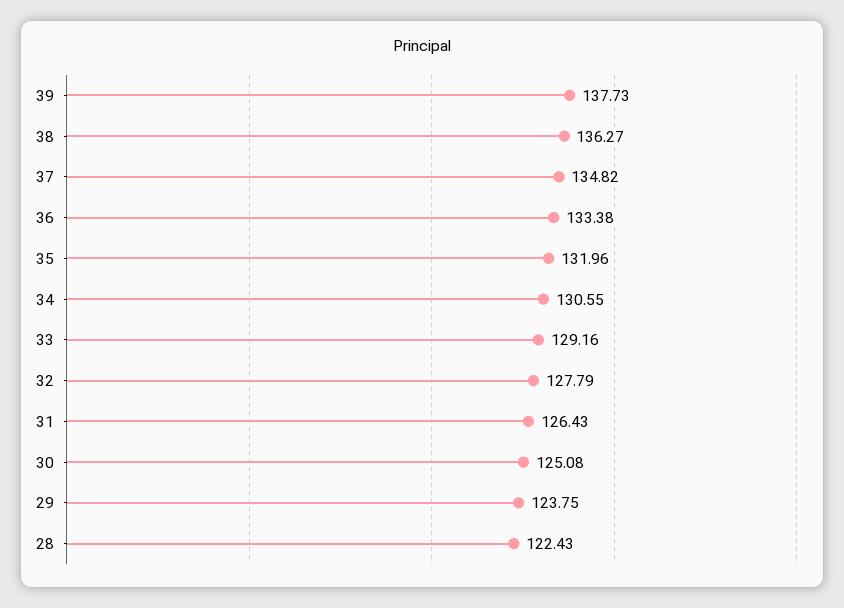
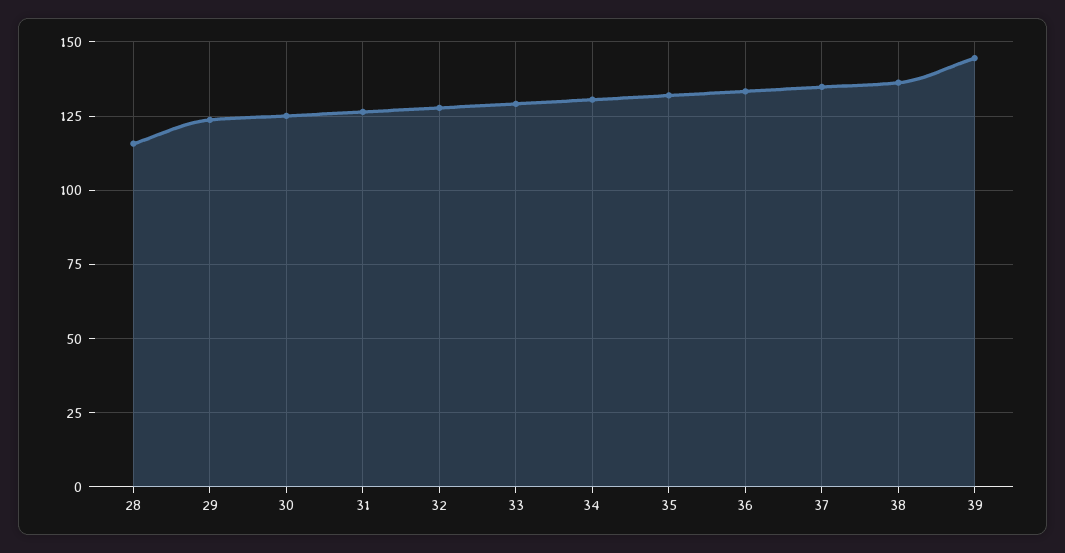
39: 137.73 -> 145
28: 122.43 -> 115

